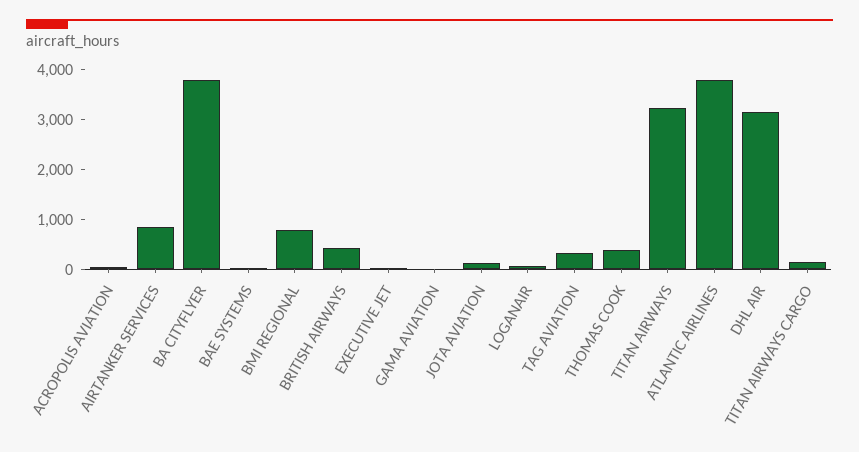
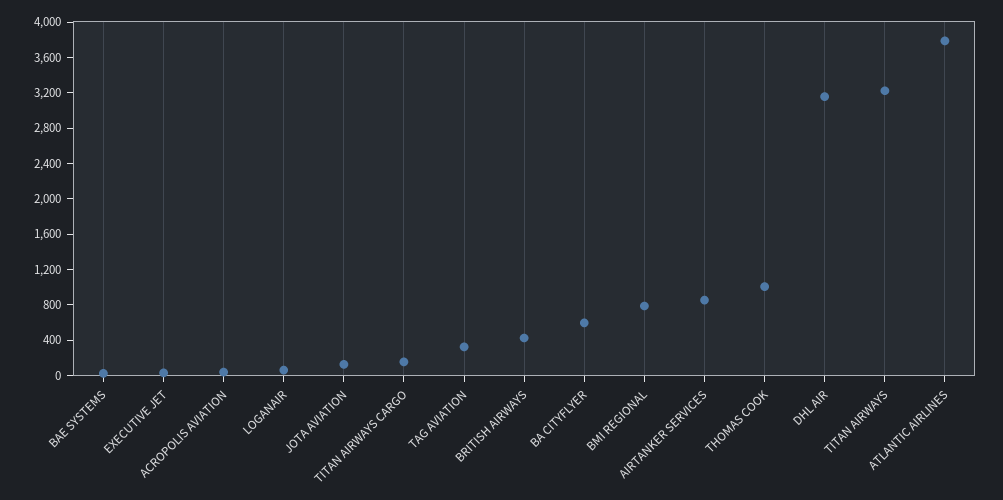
BA CITYFLYER: 3800 -> 600
GAMA AVIATION: 0 -> none
THOMAS COOK: 400 -> 1000

